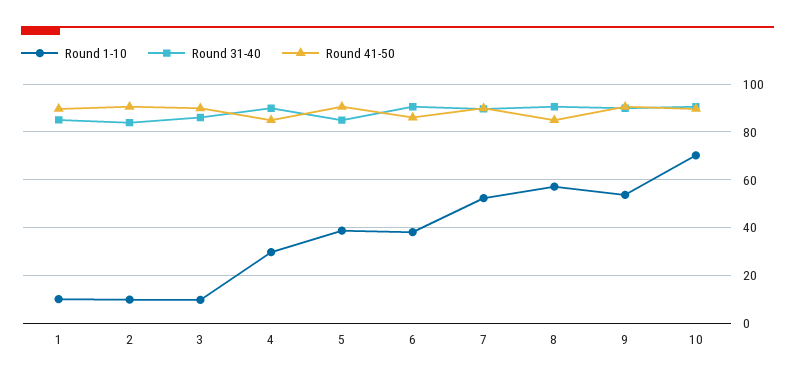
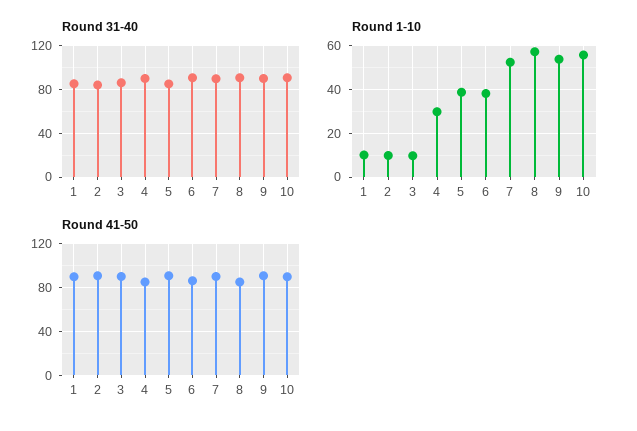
Round 1-10, 10: 70 -> 55

